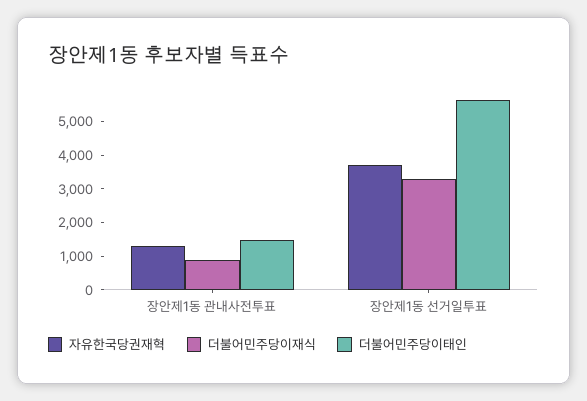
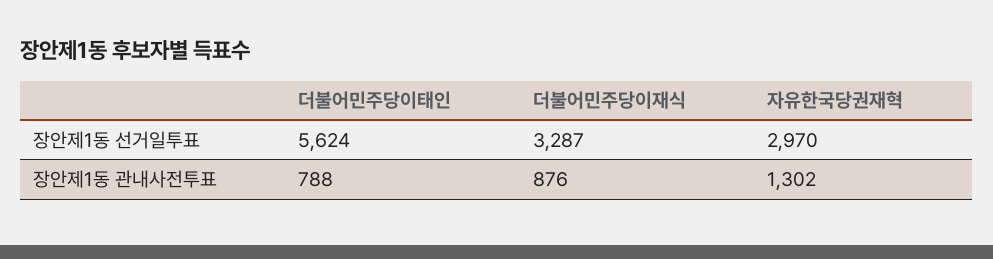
더불어민주당이태인, 장안제1동 관내사전투표: 1500 -> 788
자유한국당권재혁, 장안제1동 선거일투표: 3750 -> 2970

